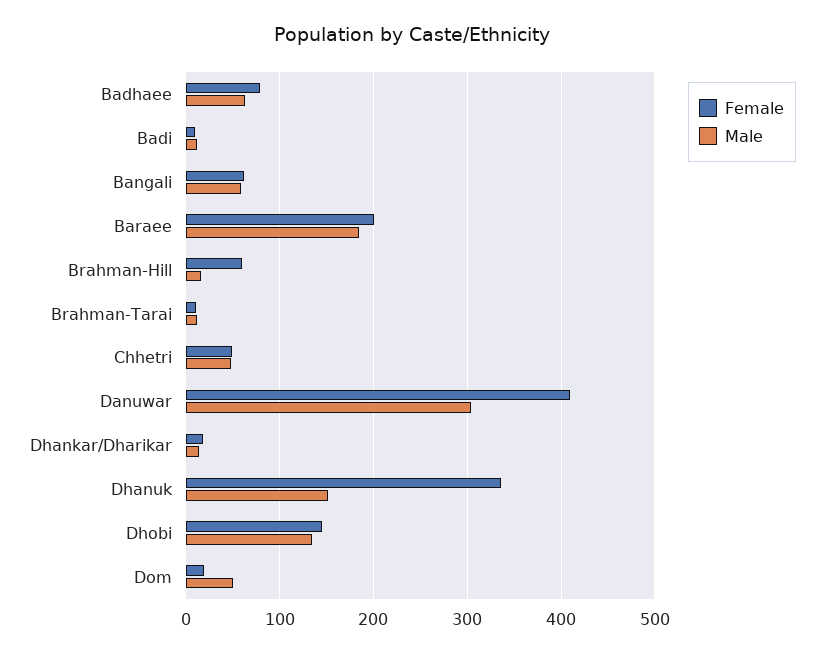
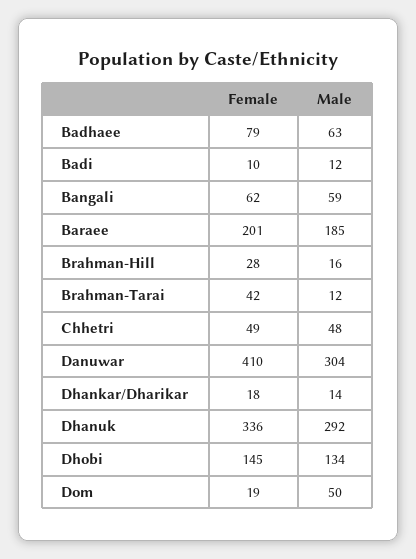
Female, Brahman-Hill: 60 -> 28
Female, Brahman-Tarai: 10 -> 42
Male, Dhanuk: 150 -> 292

